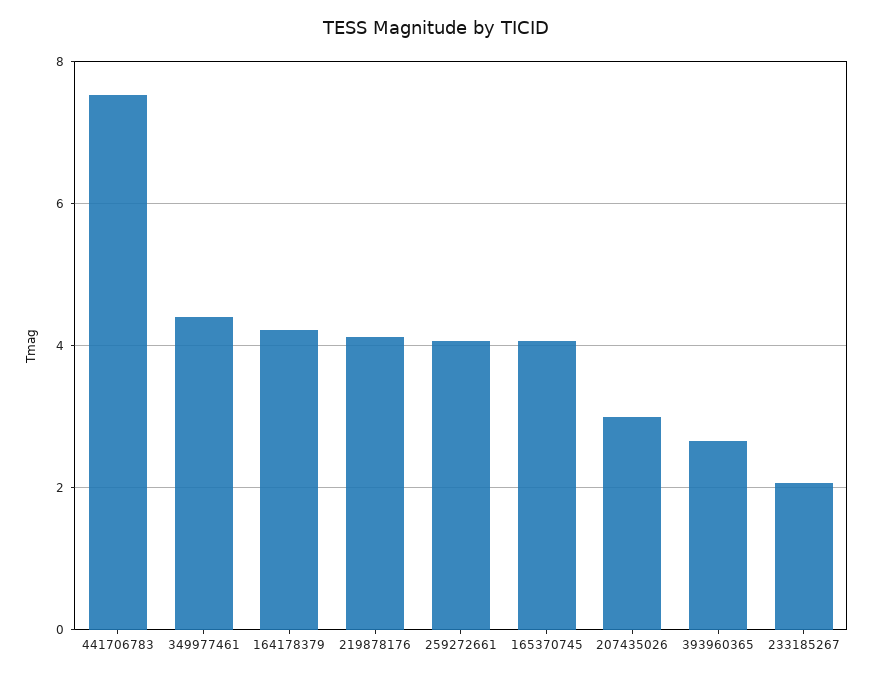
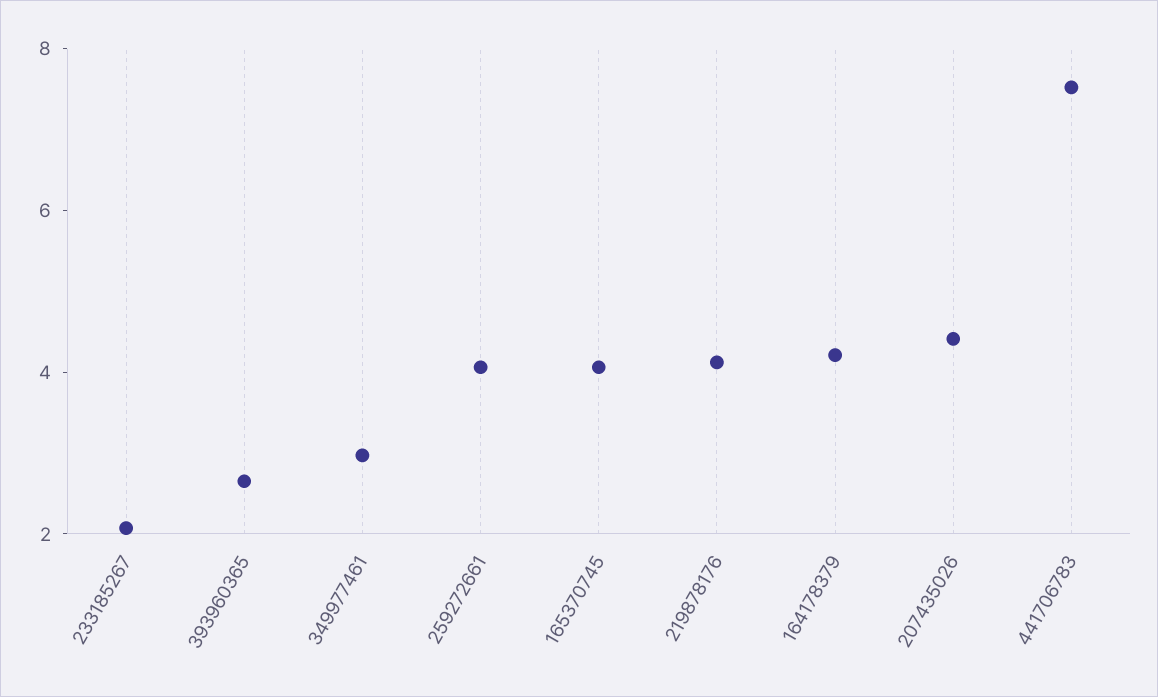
349977461: 4.4 -> 3
207435026: 3 -> 4.5

